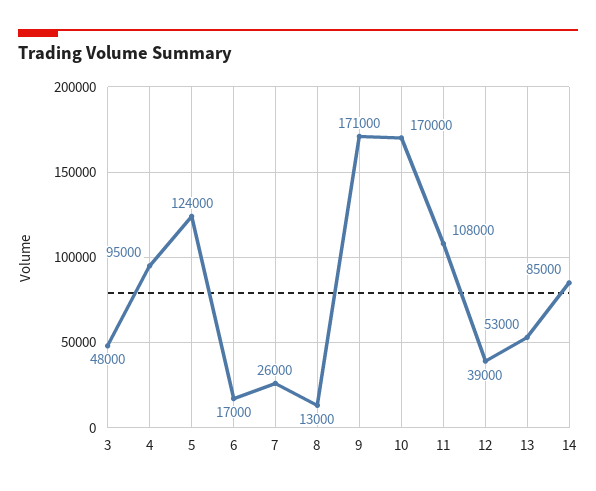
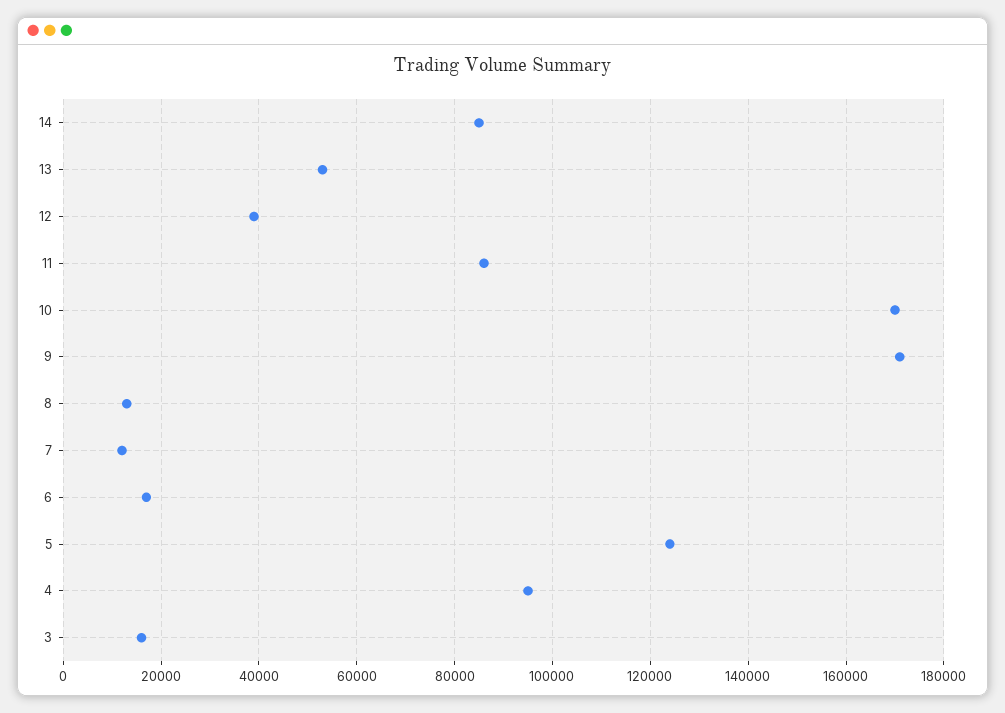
3: 48000 -> 16000
7: 26000 -> 12000
11: 108000 -> 86000

